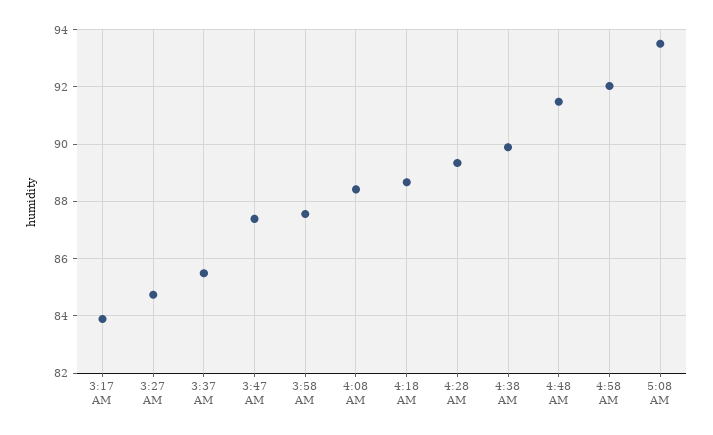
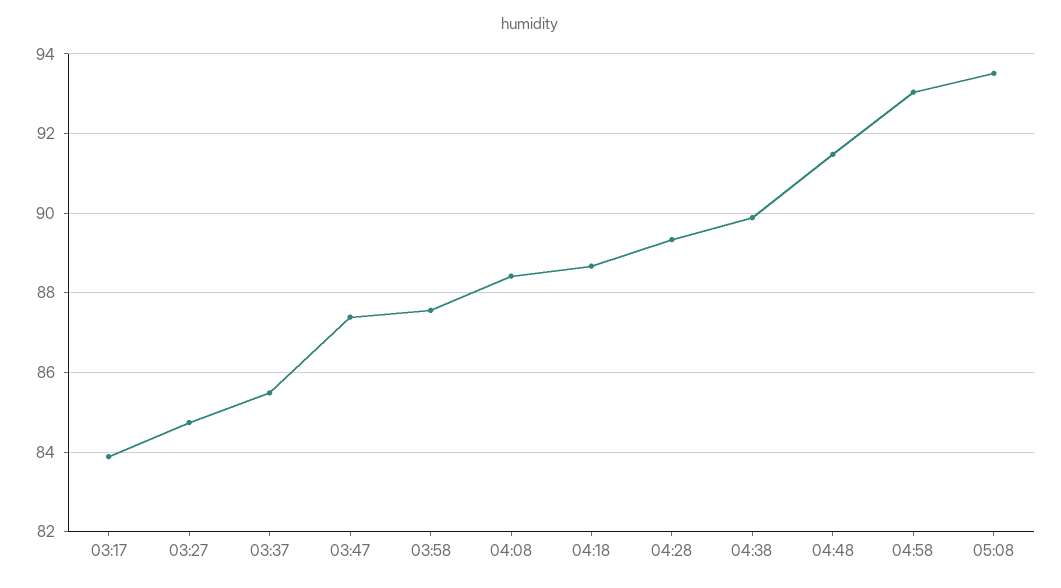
4:58 AM: 92 -> 93

